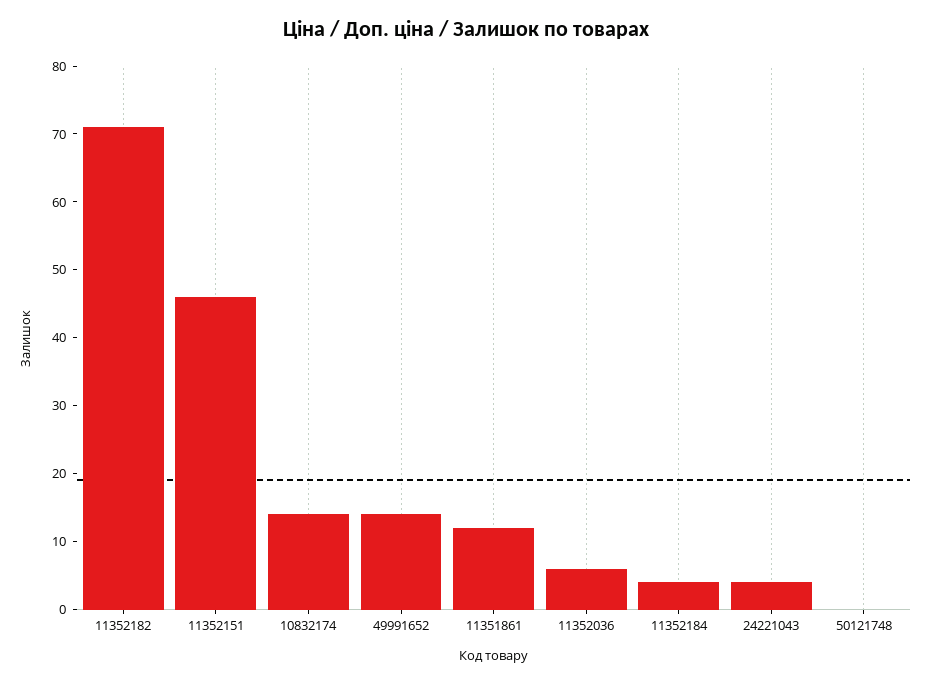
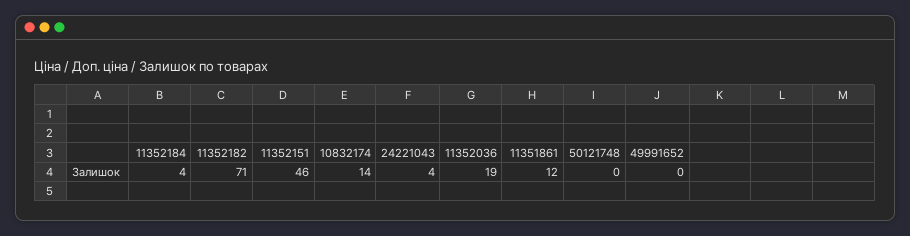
49991652: 15 -> 0
11352036: 5 -> 19

